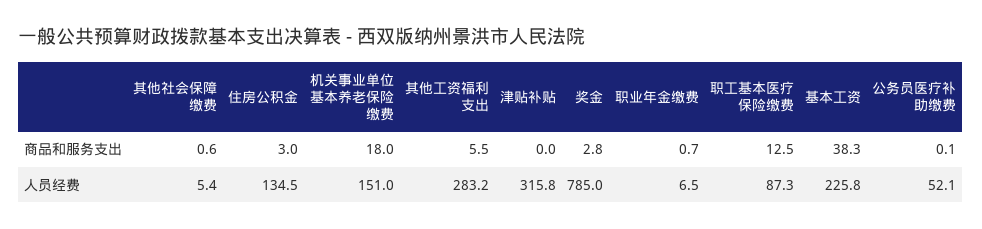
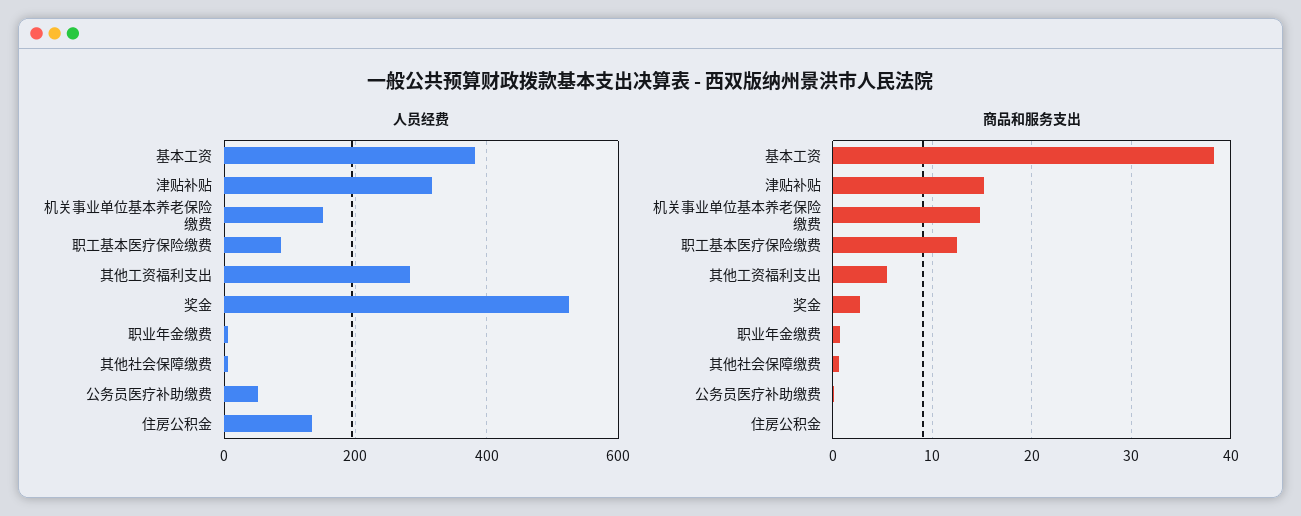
商品和服务支出, 住房公积金: 3 -> 0
商品和服务支出, 机关事业单位基本养老保险缴费: 18 -> 15
商品和服务支出, 津贴补贴: 0 -> 15
人员经费, 奖金: 785 -> 520
人员经费, 基本工资: 225.8 -> 380

